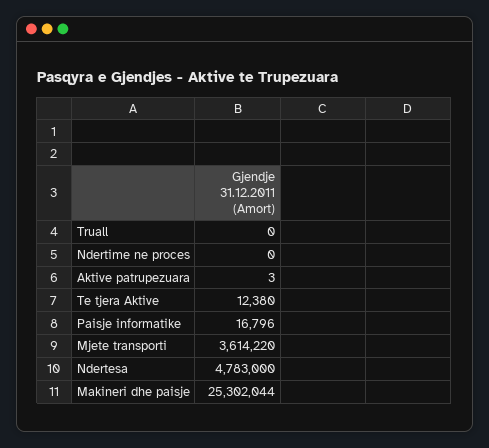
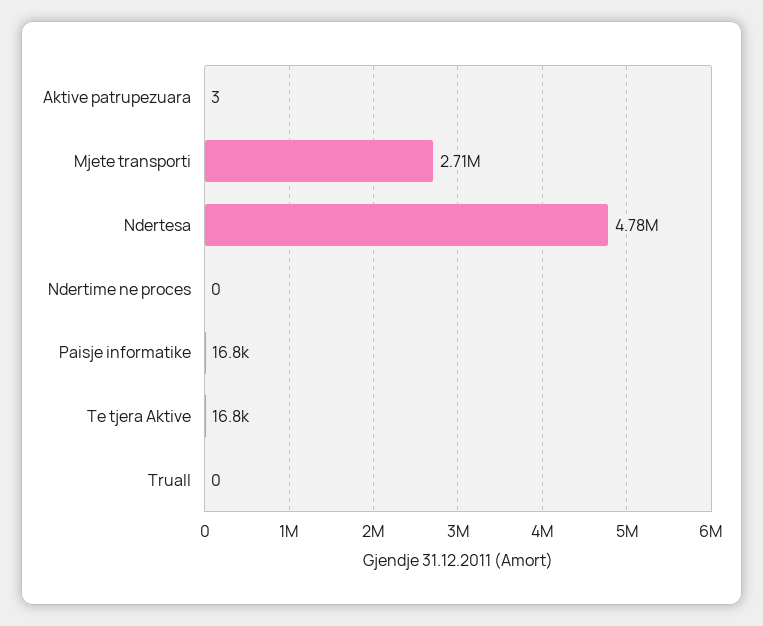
Te tjera Aktive: 12380 -> 16800
Mjete transporti: 3614220 -> 2710000
Makineri dhe paisje: 25302044 -> none

